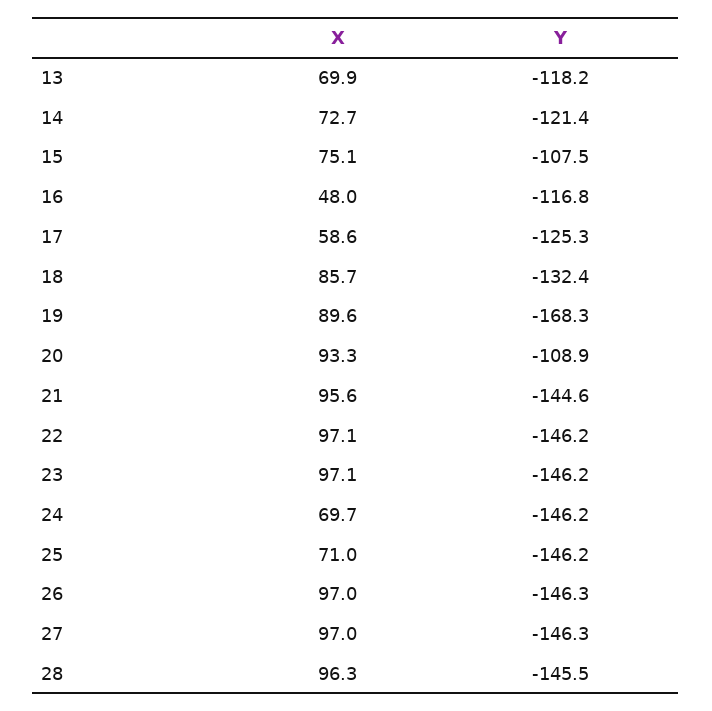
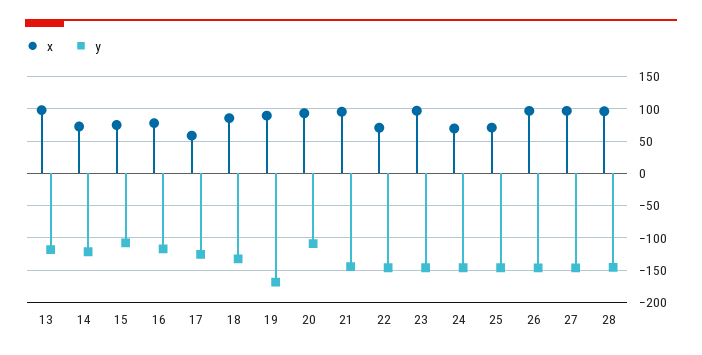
X, 13: 69.9 -> 100
X, 16: 48 -> 80
X, 22: 97.1 -> 70

